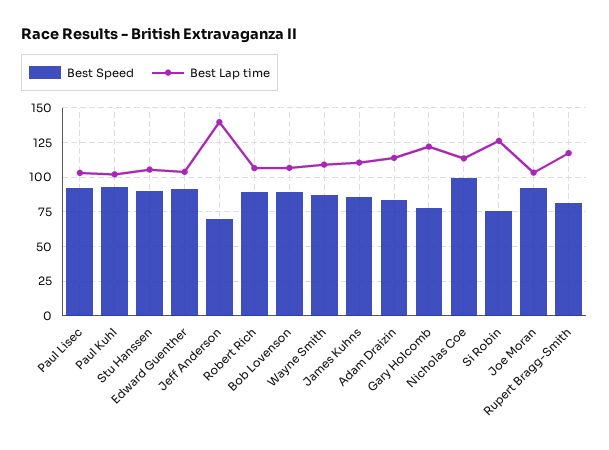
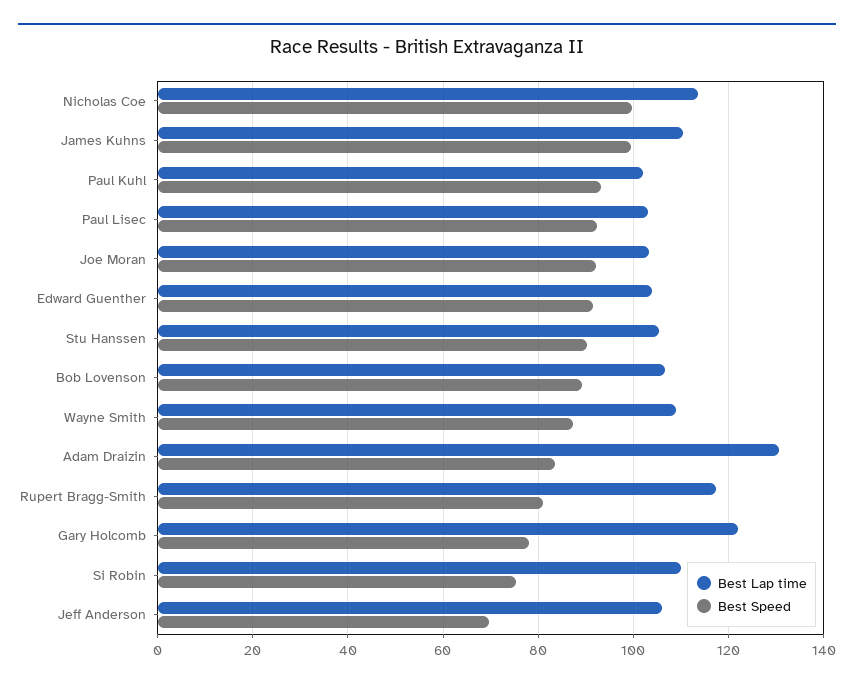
Best Lap time, Jeff Anderson: 140 -> 106
Best Speed, Robert Rich: 90 -> none
Best Lap time, Robert Rich: 105 -> none
Best Speed, James Kuhns: 85 -> 100
Best Lap time, Adam Draizin: 115 -> 130
Best Lap time, Si Robin: 125 -> 110

